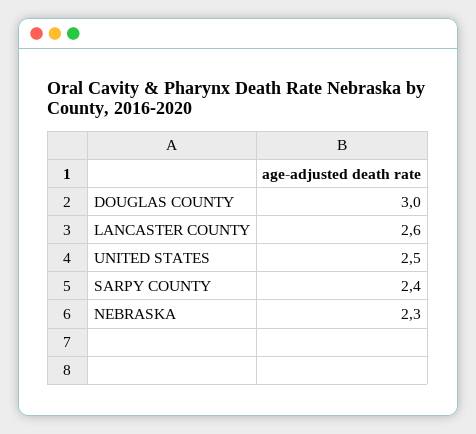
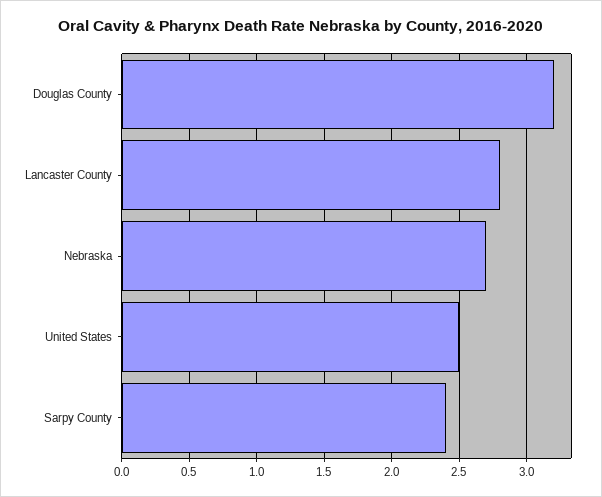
DOUGLAS COUNTY: 3 -> 3.2
LANCASTER COUNTY: 2.6 -> 2.8
NEBRASKA: 2.3 -> 2.7

